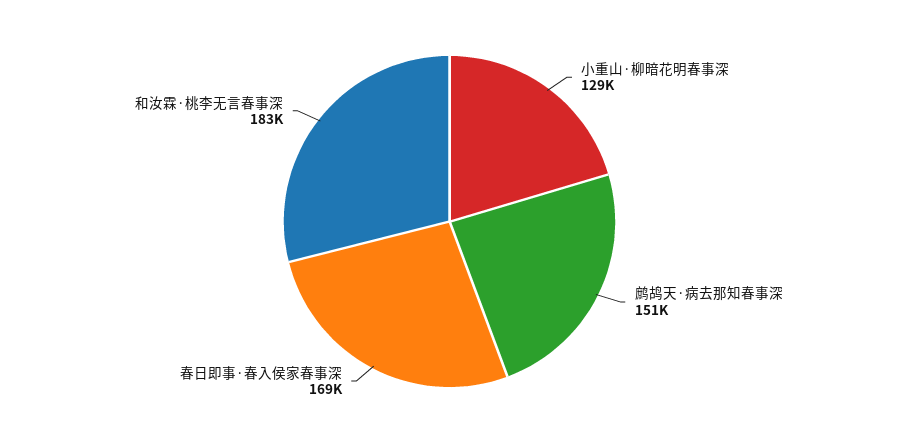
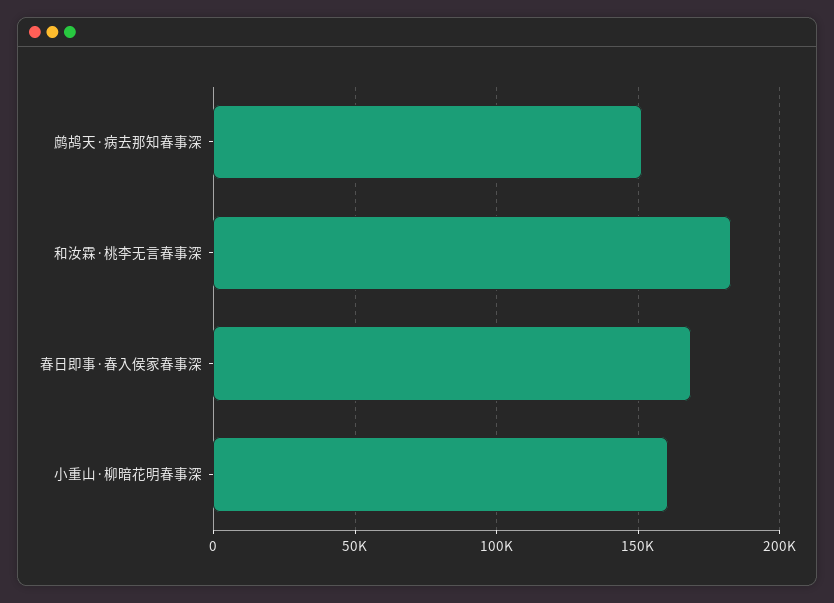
小重山·柳暗花明春事深: 129000 -> 160000

